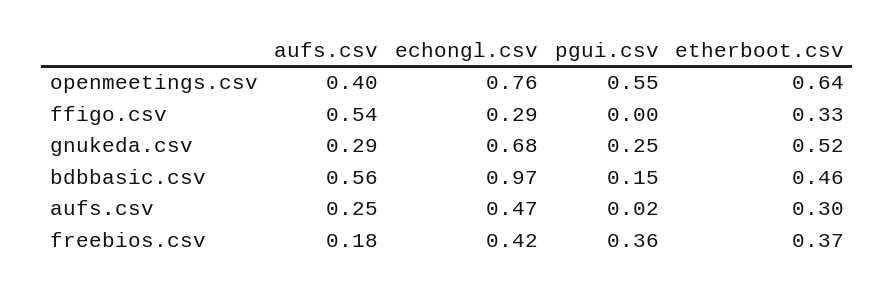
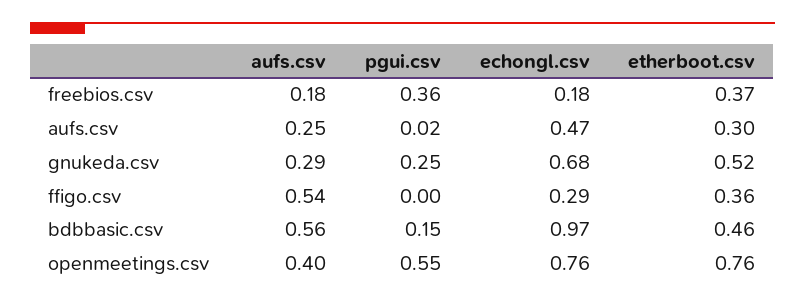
etherboot.csv, openmeetings.csv: 0.64 -> 0.76
etherboot.csv, ffigo.csv: 0.33 -> 0.36
echongl.csv, freebios.csv: 0.42 -> 0.18

